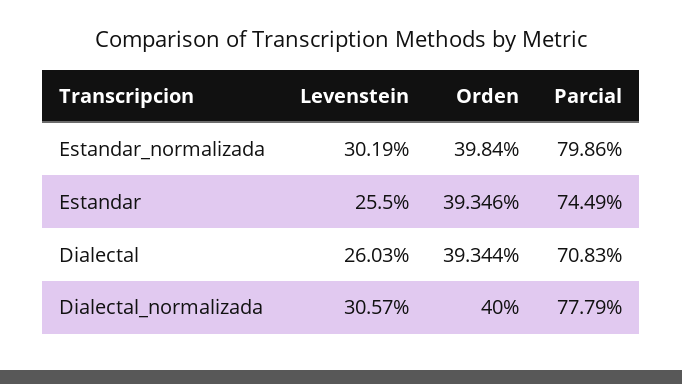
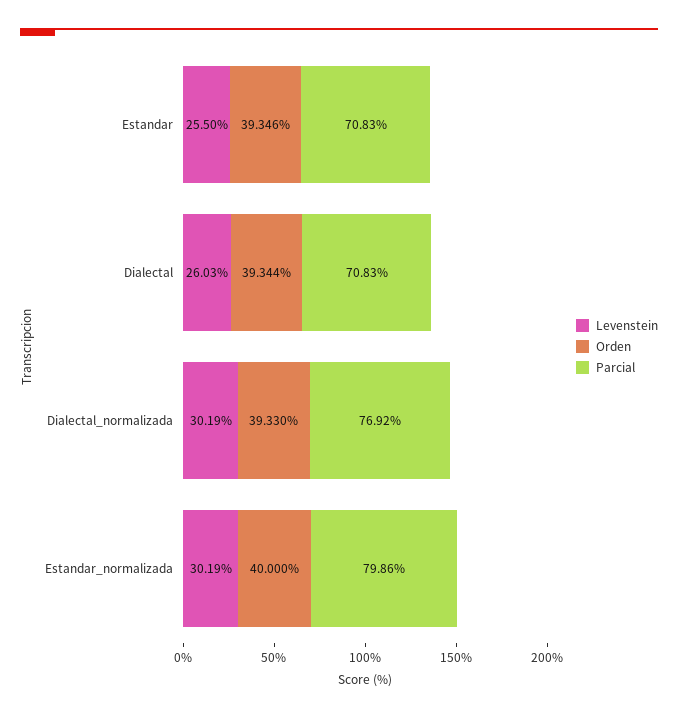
Orden, Estandar_normalizada: 39.84 -> 40
Parcial, Estandar: 74.49 -> 70.83
Levenstein, Dialectal_normalizada: 30.57 -> 30.19
Orden, Dialectal_normalizada: 40 -> 39.33
Parcial, Dialectal_normalizada: 77.79 -> 76.92

